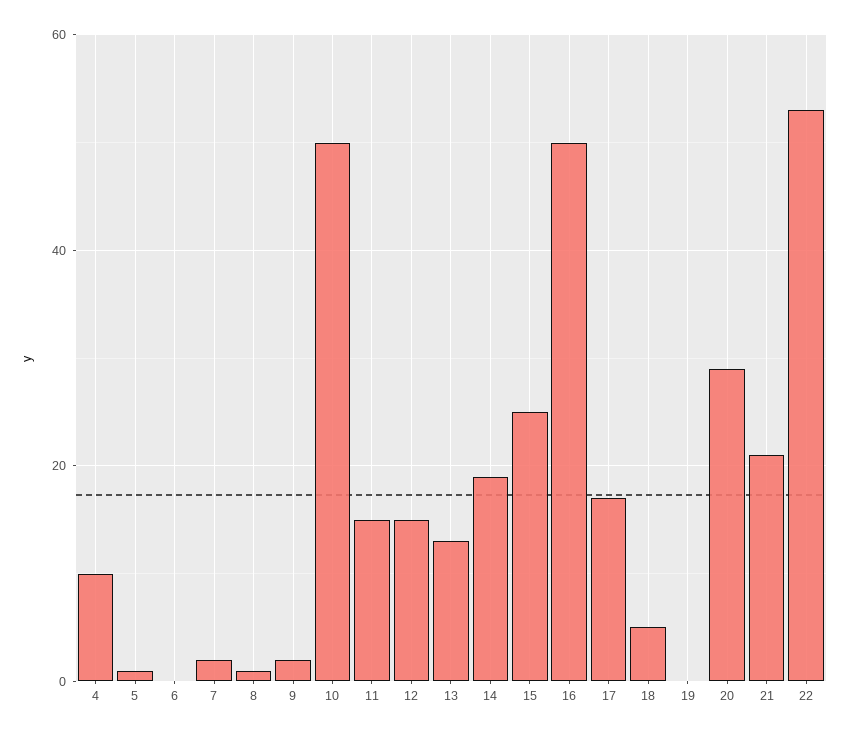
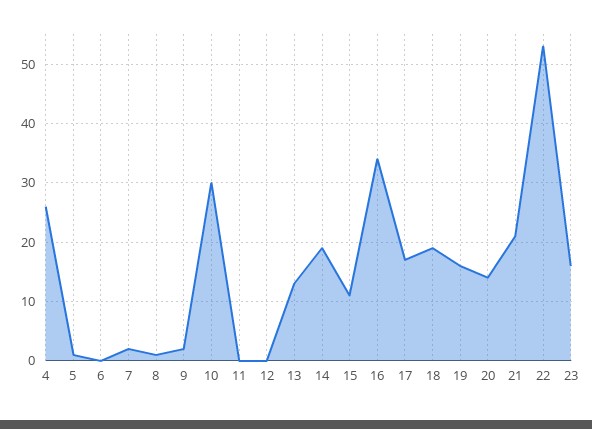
4: 10 -> 25
10: 50 -> 30
11: 15 -> 0
12: 15 -> 0
15: 25 -> 10
16: 50 -> 35
18: 5 -> 20
19: 0 -> 15
20: 30 -> 15
23: none -> 15

